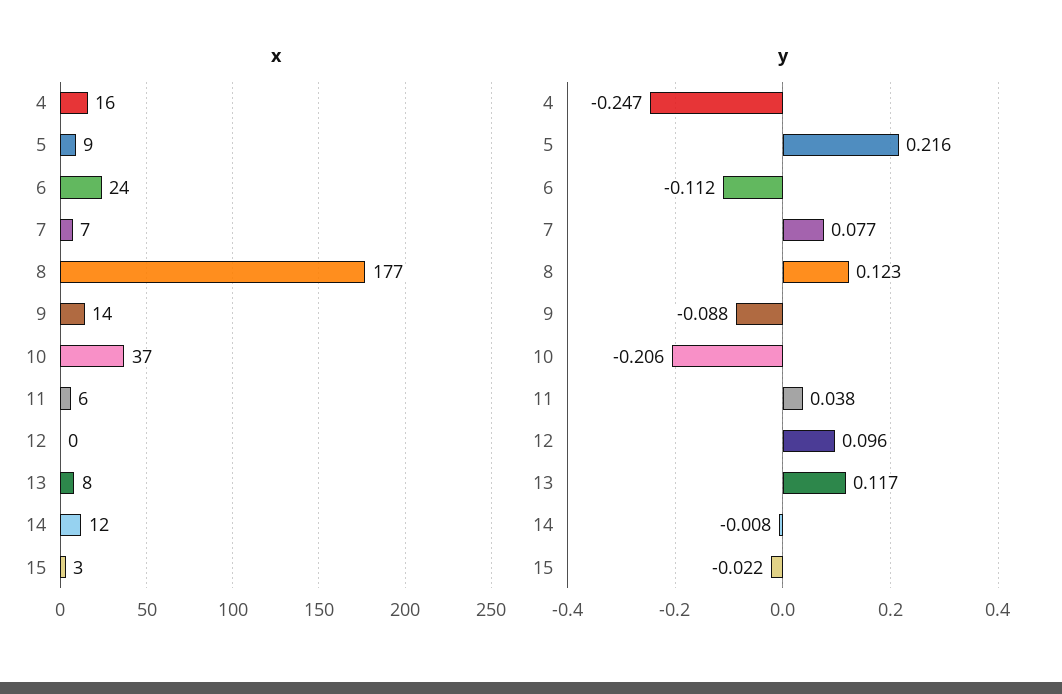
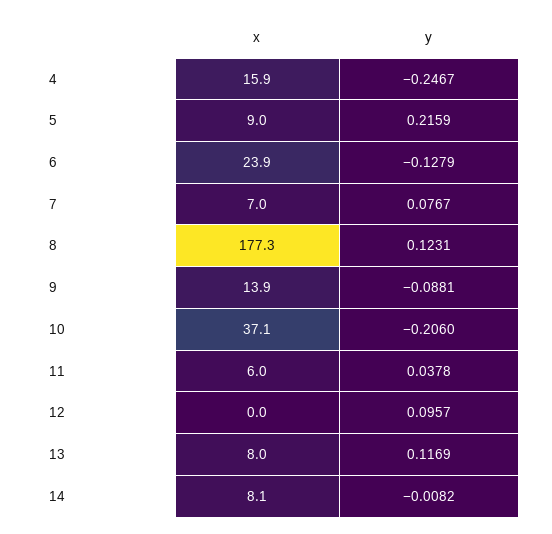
x, 14: 12 -> 8.1
x, 15: 3 -> none
y, 6: -0.112 -> -0.1279
y, 15: -0.022 -> none

